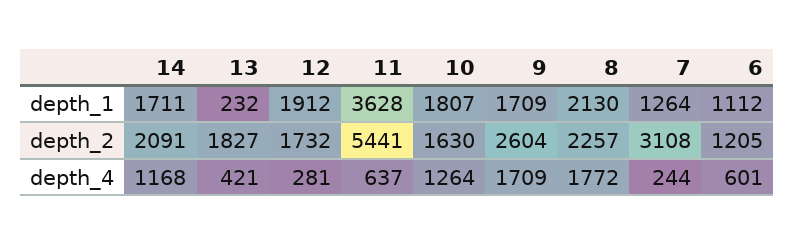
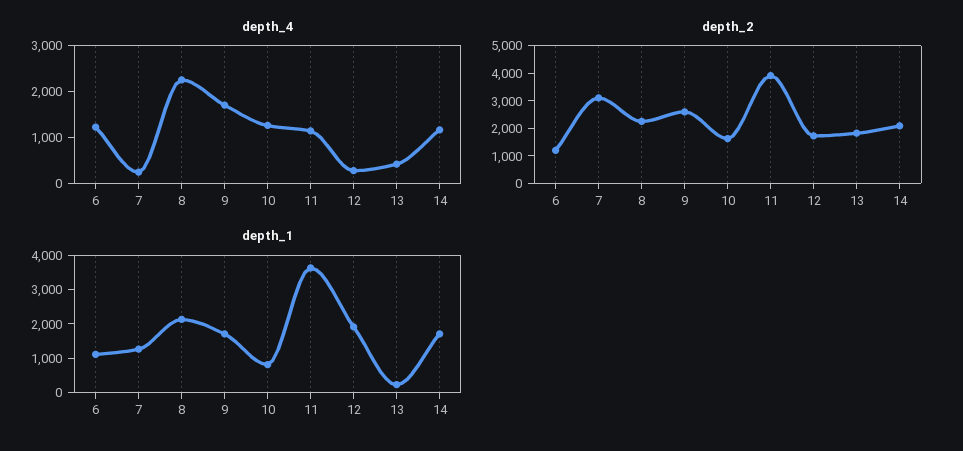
depth_1, 10: 1807 -> 750
depth_2, 11: 5441 -> 4000
depth_4, 11: 637 -> 1200
depth_4, 8: 1772 -> 2200
depth_4, 6: 601 -> 1200

